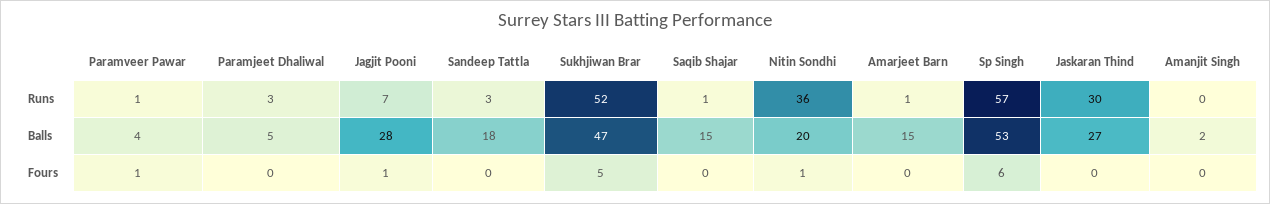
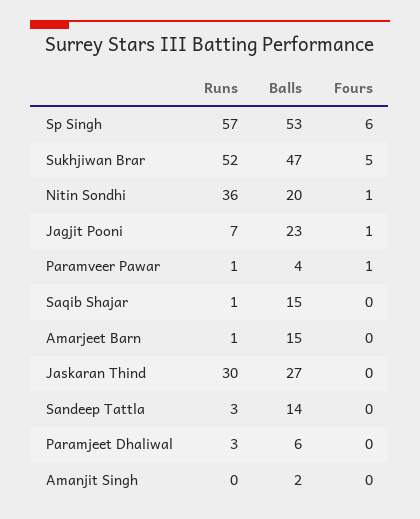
Paramjeet Dhaliwal, Balls: 5 -> 6
Jagjit Pooni, Balls: 28 -> 23
Sandeep Tattla, Balls: 18 -> 14

